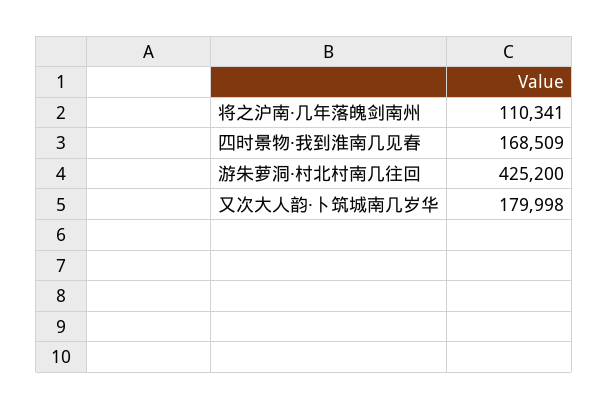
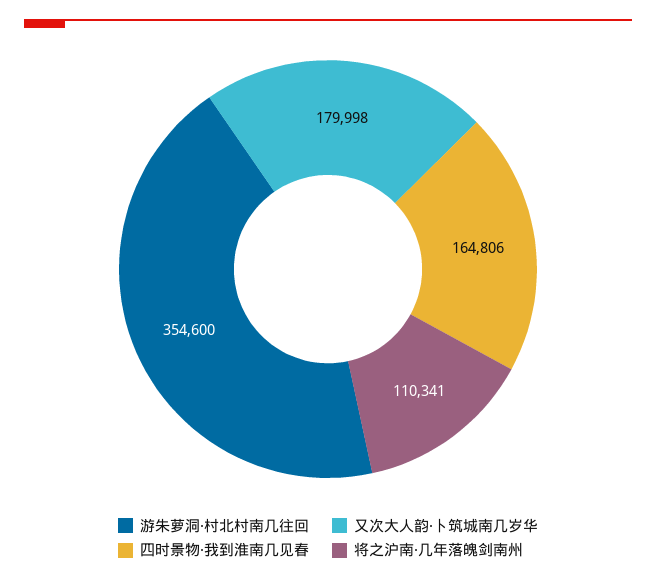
四时景物·我到淮南几见春: 168509 -> 164806
游朱萝洞·村北村南几往回: 425200 -> 354600

